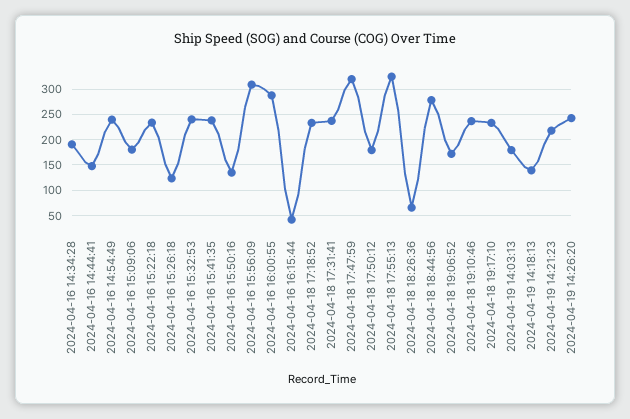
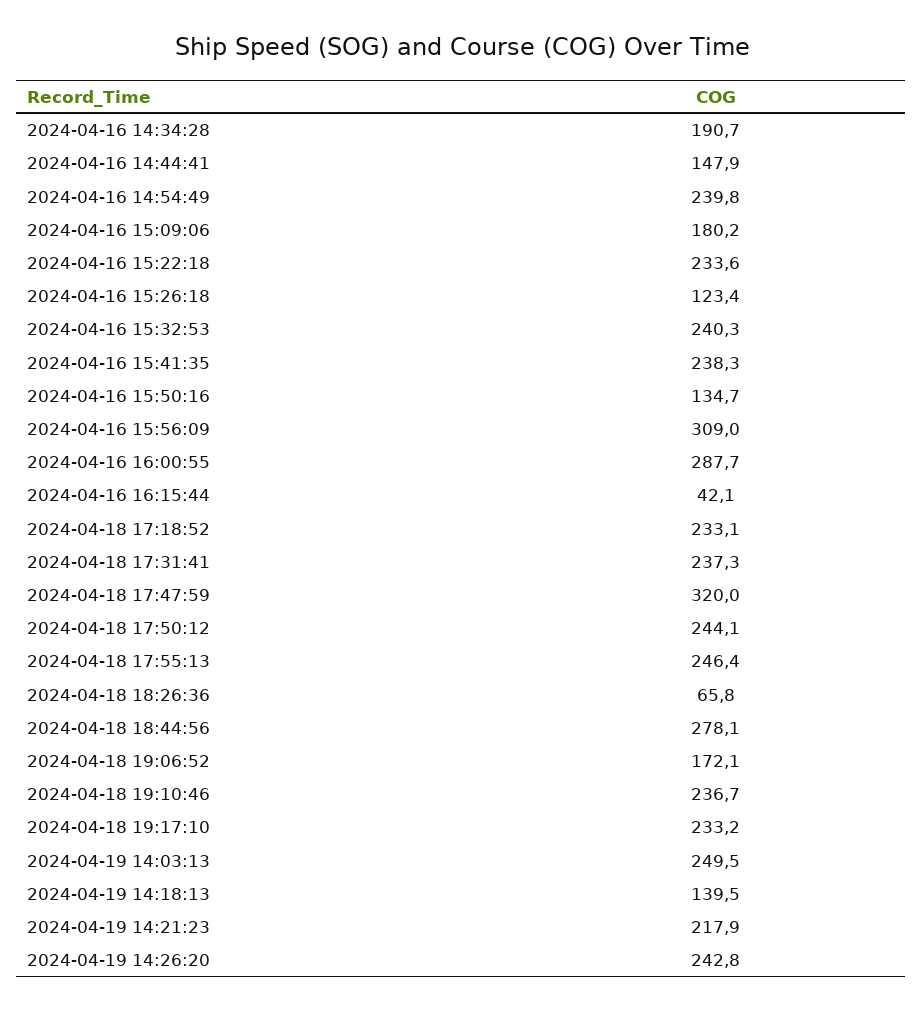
2024-04-18 17:50:12: 175 -> 244.1
2024-04-18 17:55:13: 325 -> 246.4
2024-04-19 14:03:13: 175 -> 249.5

